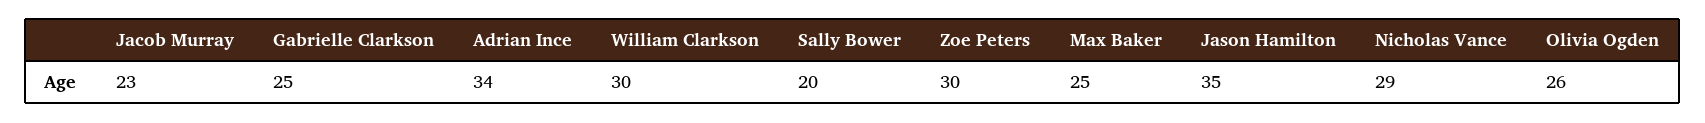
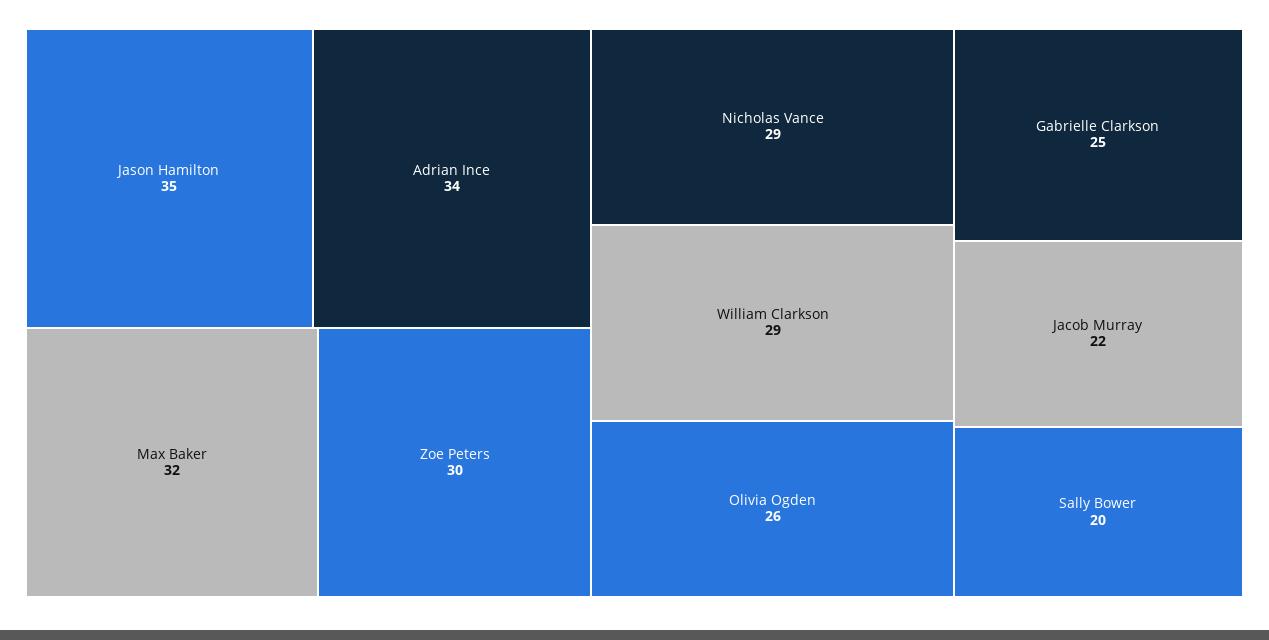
Jacob Murray: 23 -> 22
William Clarkson: 30 -> 29
Max Baker: 25 -> 32

